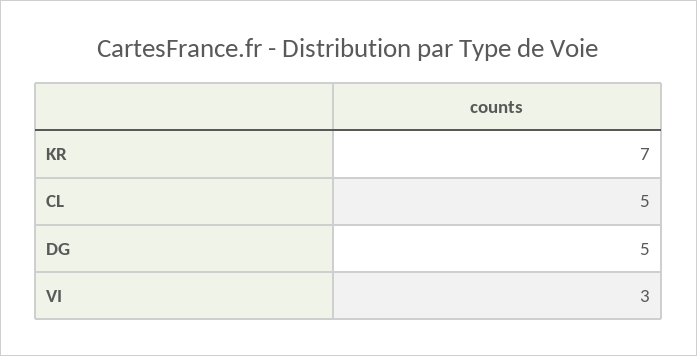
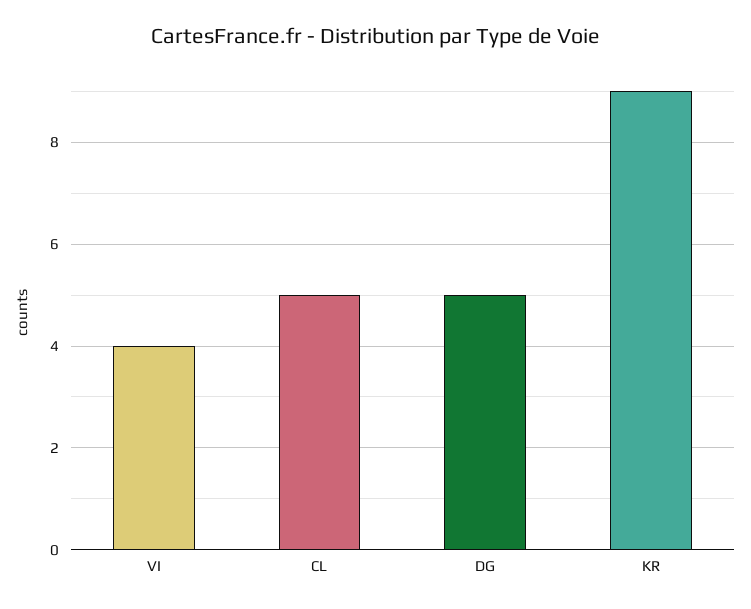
KR: 7 -> 9
VI: 3 -> 4

